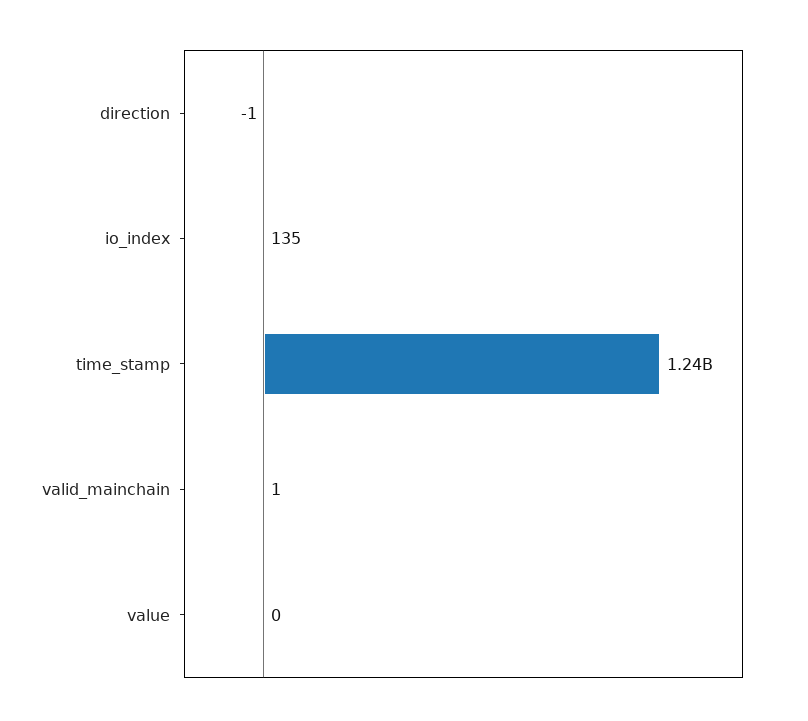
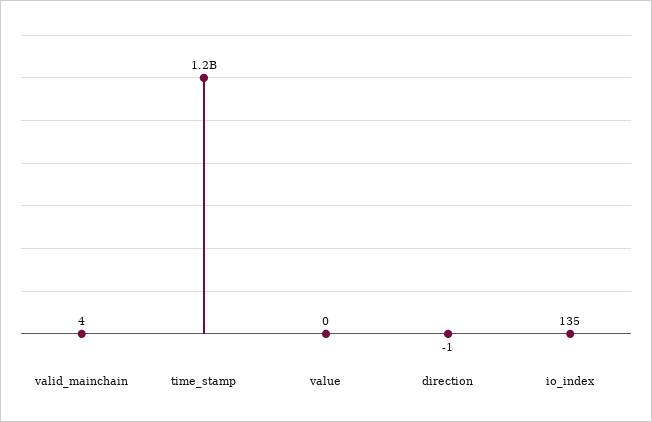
valid_mainchain: 1 -> 4

